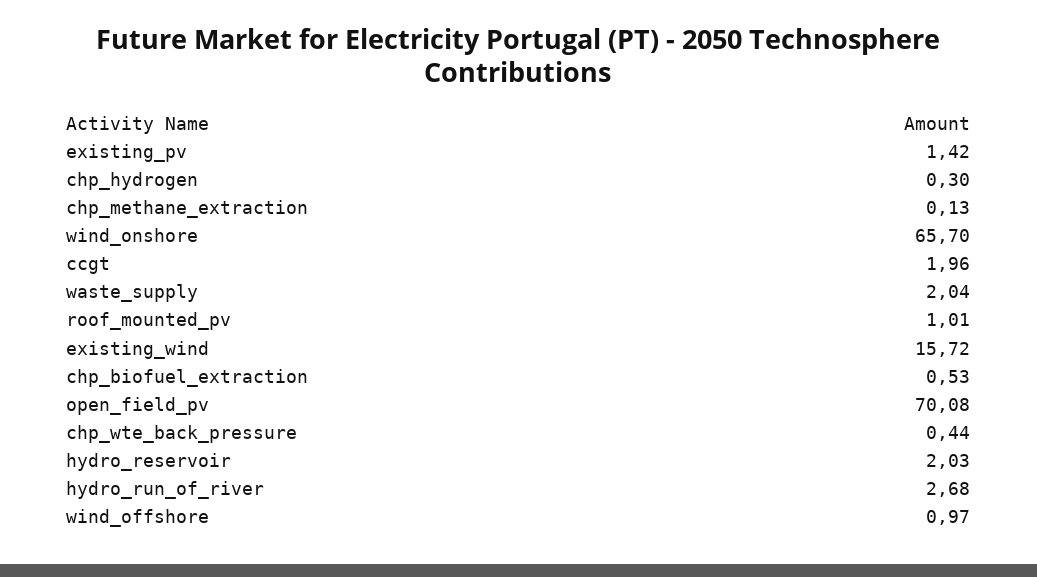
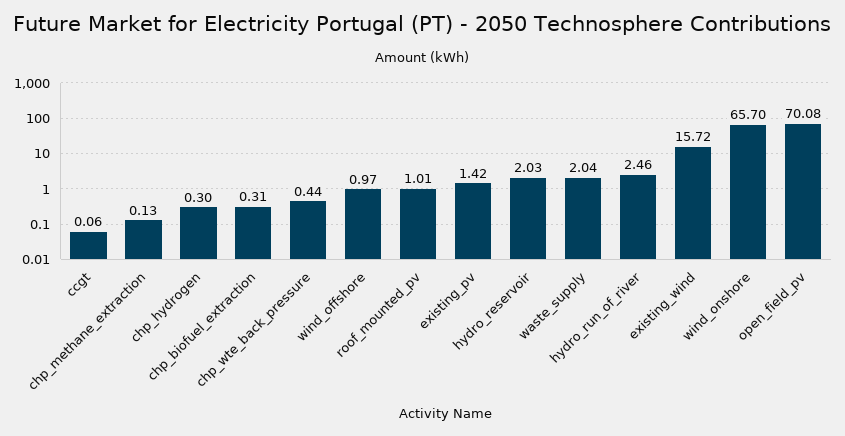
ccgt: 1.96 -> 0.06
chp_biofuel_extraction: 0.53 -> 0.31
hydro_run_of_river: 2.68 -> 2.46

